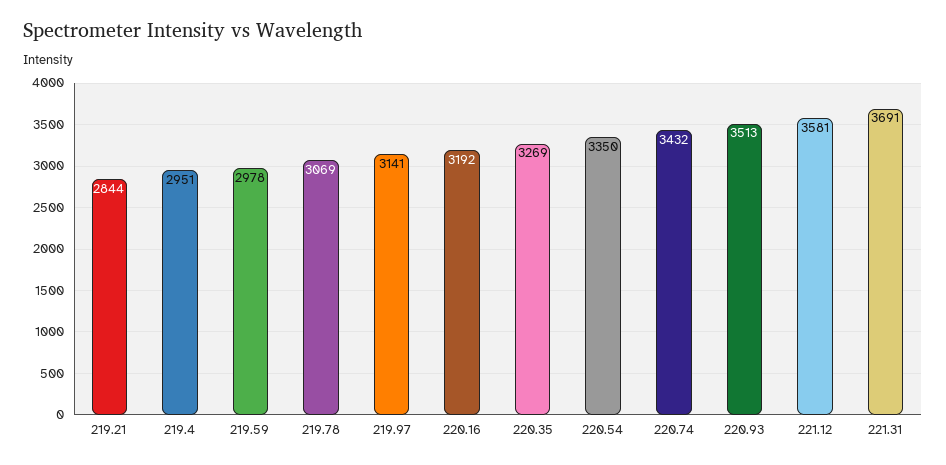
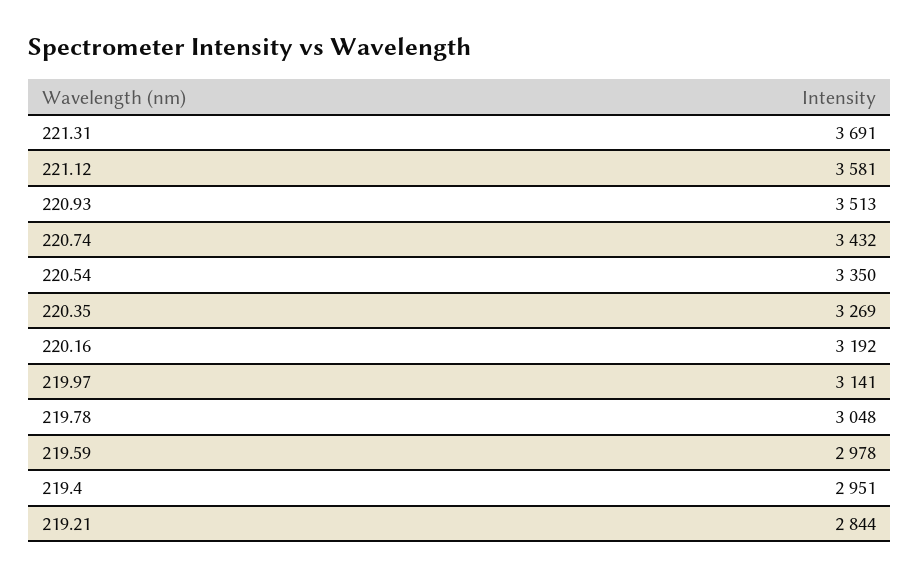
219.78: 3069 -> 3048

